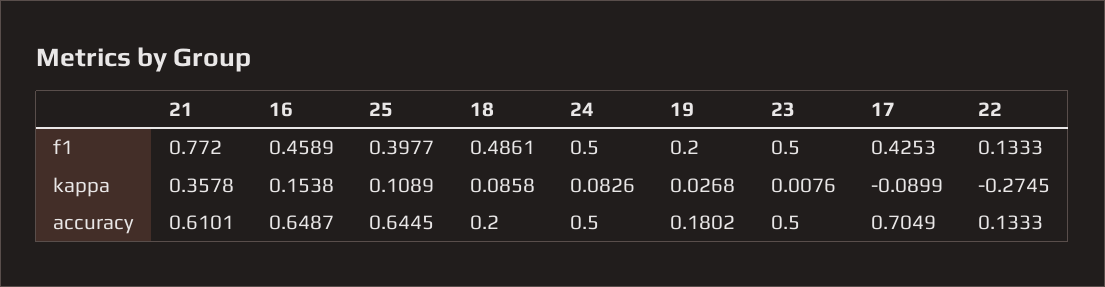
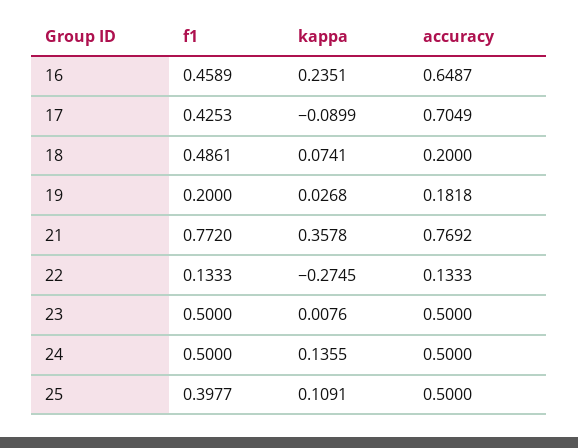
16, kappa: 0.1538 -> 0.2351
25, kappa: 0.1089 -> 0.1091
18, kappa: 0.0858 -> 0.0741
24, kappa: 0.0826 -> 0.1355
21, accuracy: 0.6101 -> 0.7692
25, accuracy: 0.6445 -> 0.5
19, accuracy: 0.1802 -> 0.1818

